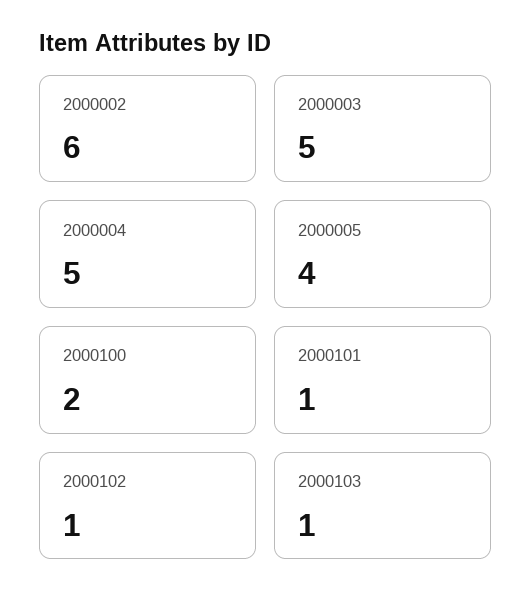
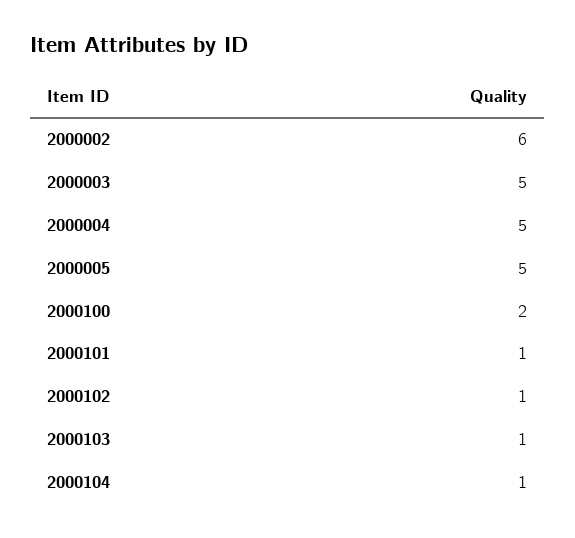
2000005: 4 -> 5
2000104: none -> 1

